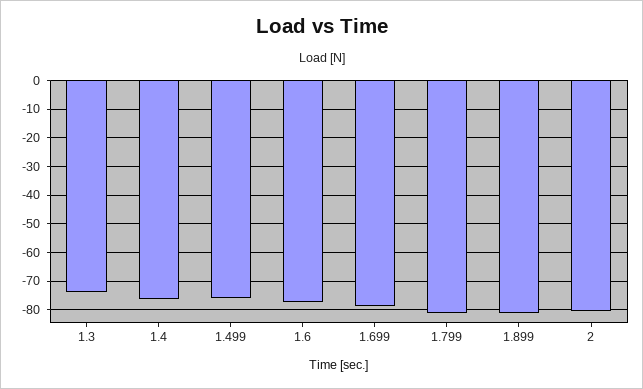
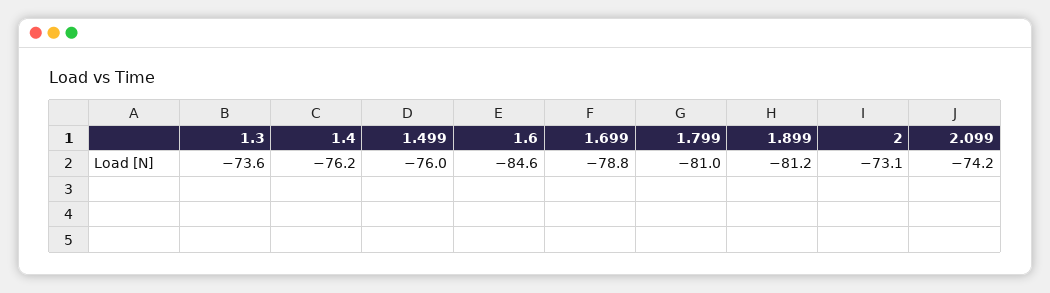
1.6: -77.5 -> -84.6
2: -80 -> -73.1
2.099: none -> -74.2

